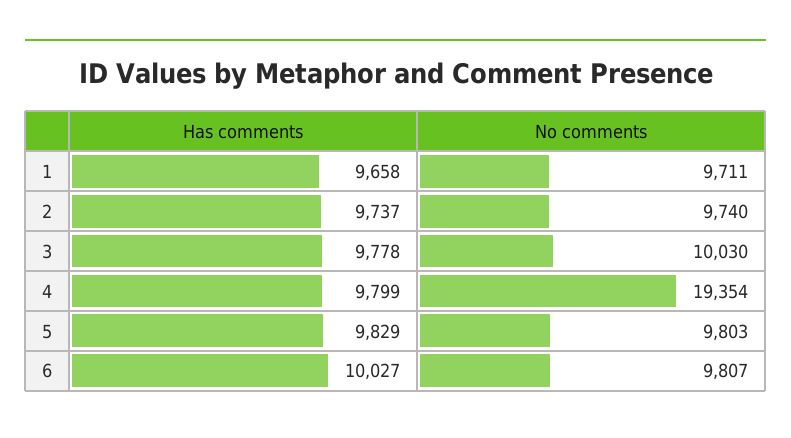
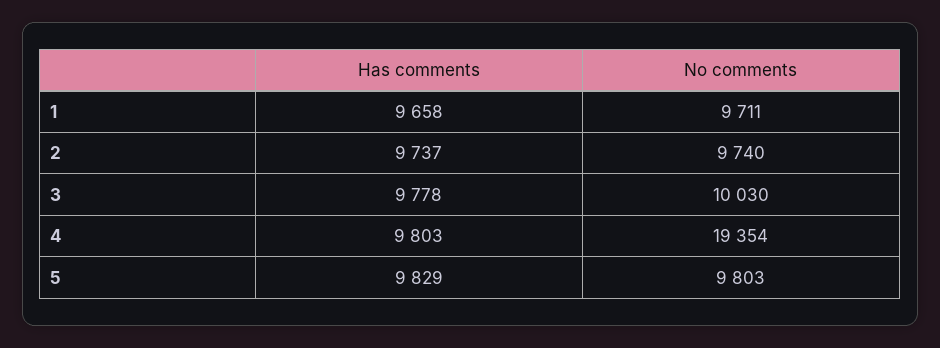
Has comments, 4: 9799 -> 9803
Has comments, 6: 10027 -> none
No comments, 6: 9807 -> none

